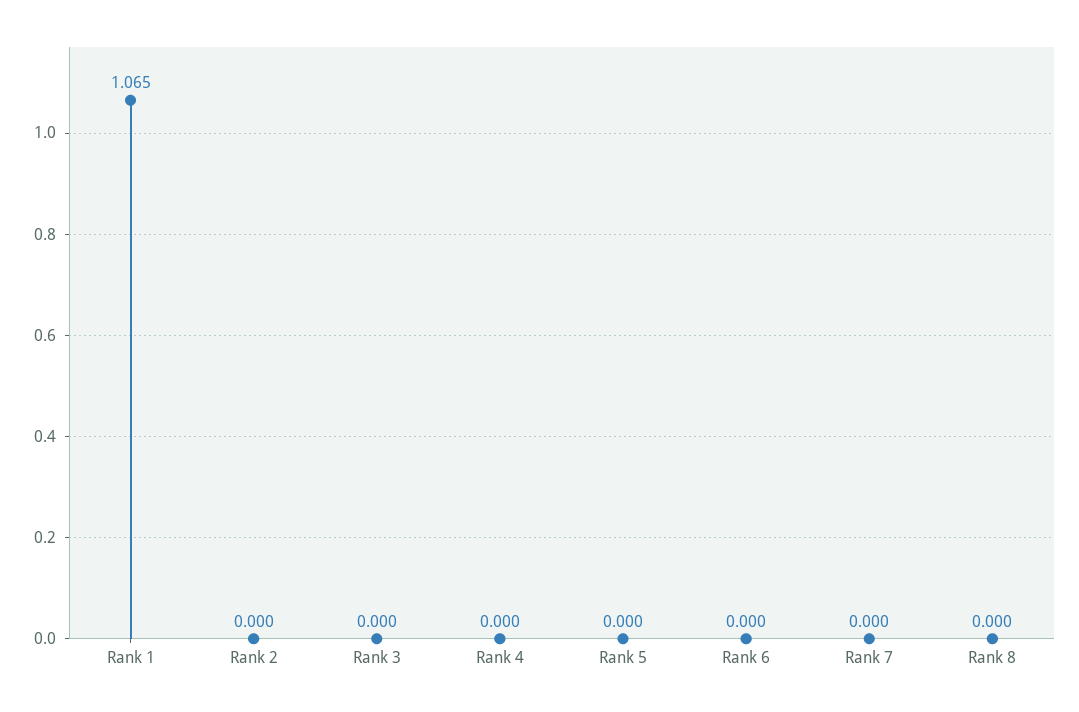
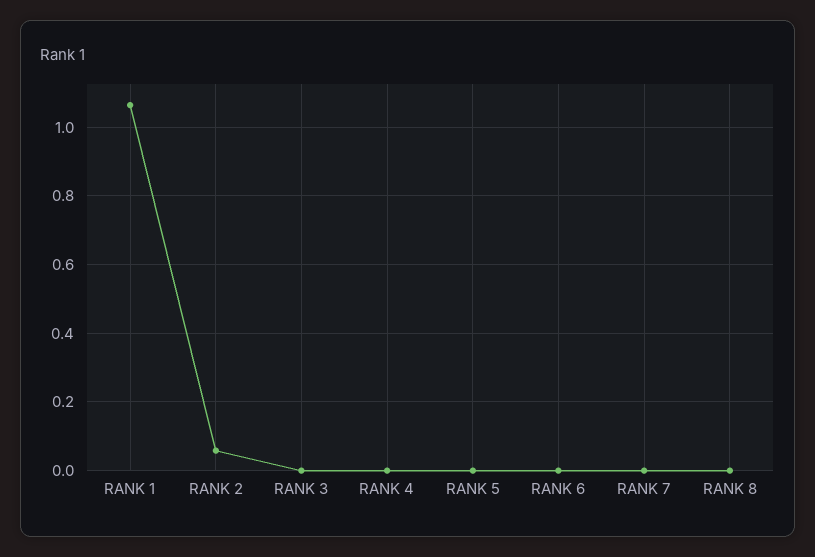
Rank 2: 0 -> 0.06

